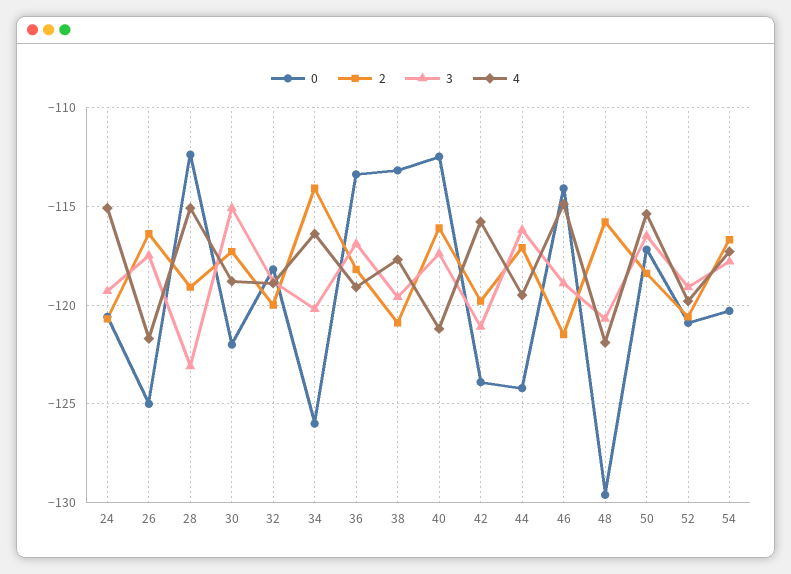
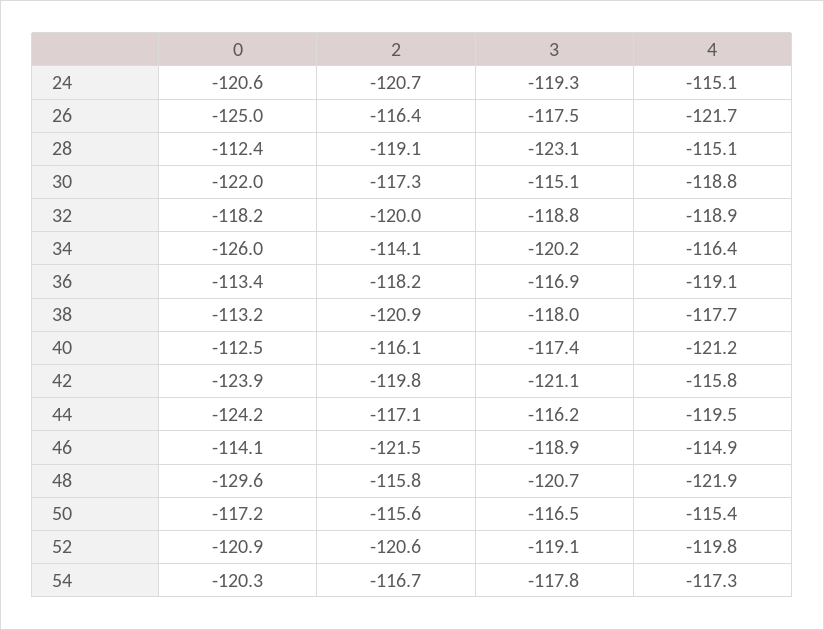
3, 38: -119.5 -> -118
2, 50: -118.5 -> -115.6

